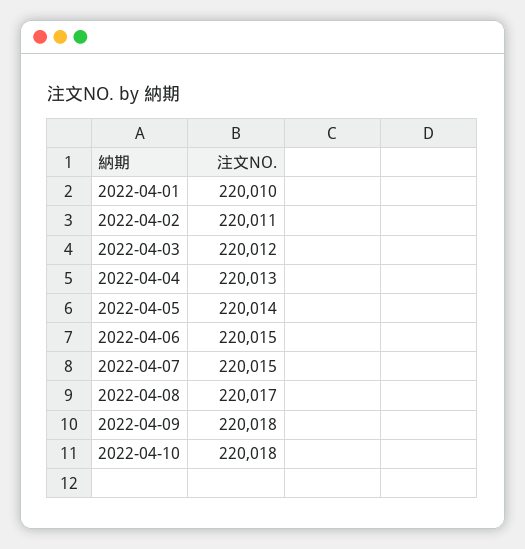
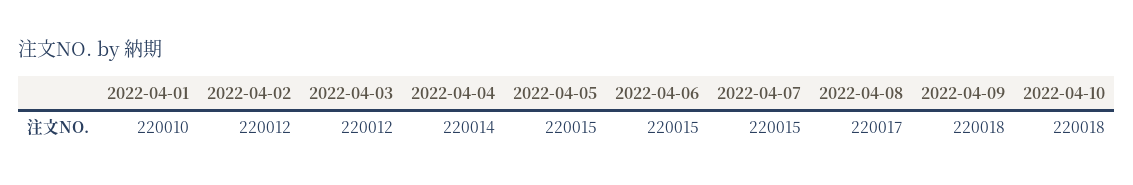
2022-04-02: 220011 -> 220012
2022-04-04: 220013 -> 220014
2022-04-05: 220014 -> 220015

